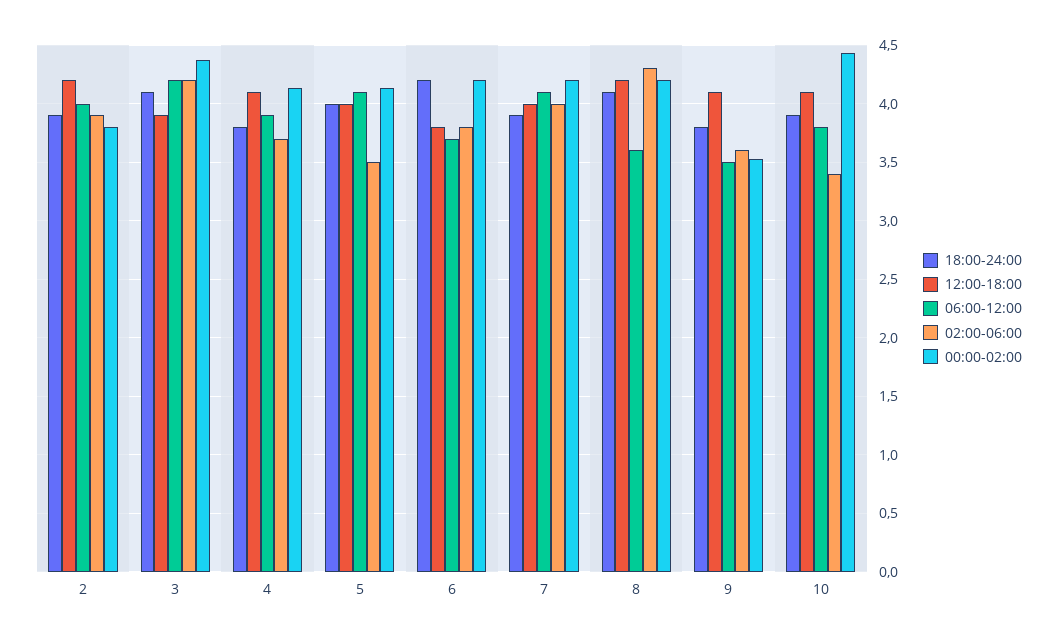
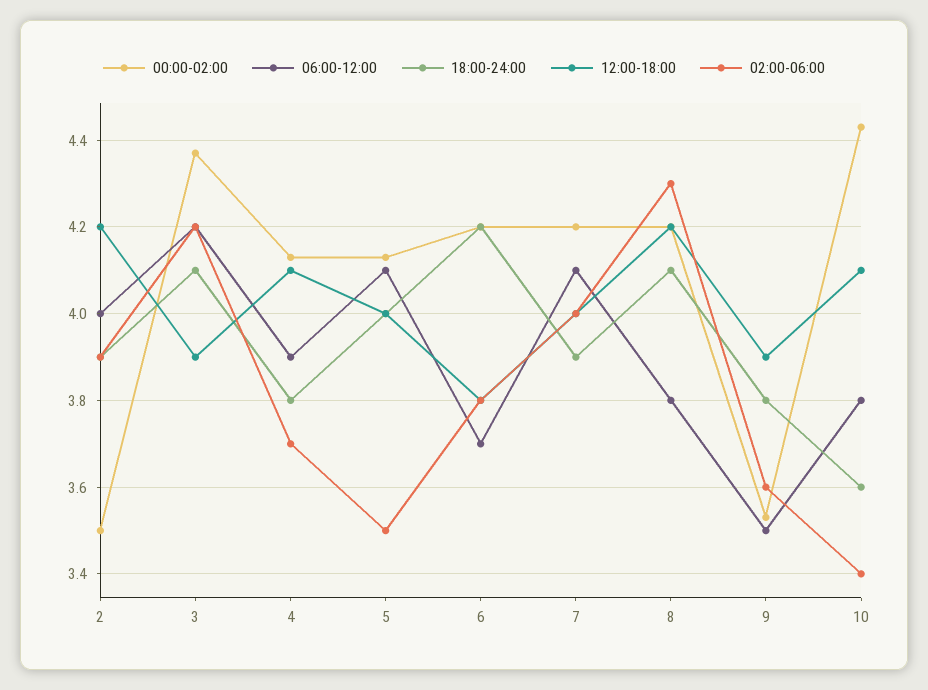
00:00-02:00, 2: 3.8 -> 3.5
06:00-12:00, 8: 3.6 -> 3.8
12:00-18:00, 9: 4.1 -> 3.9
18:00-24:00, 10: 3.9 -> 3.6

